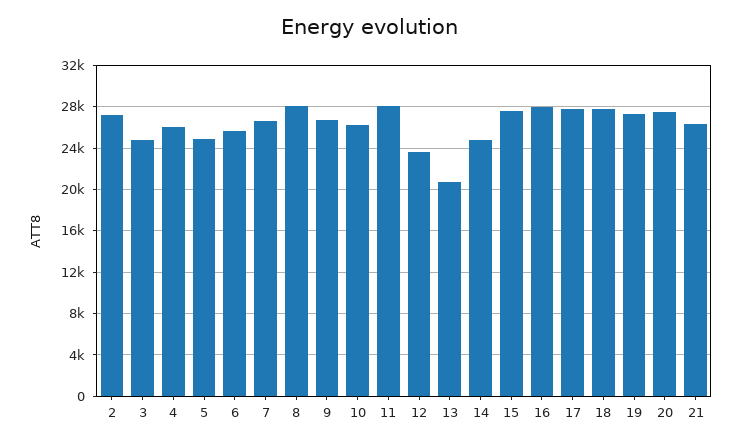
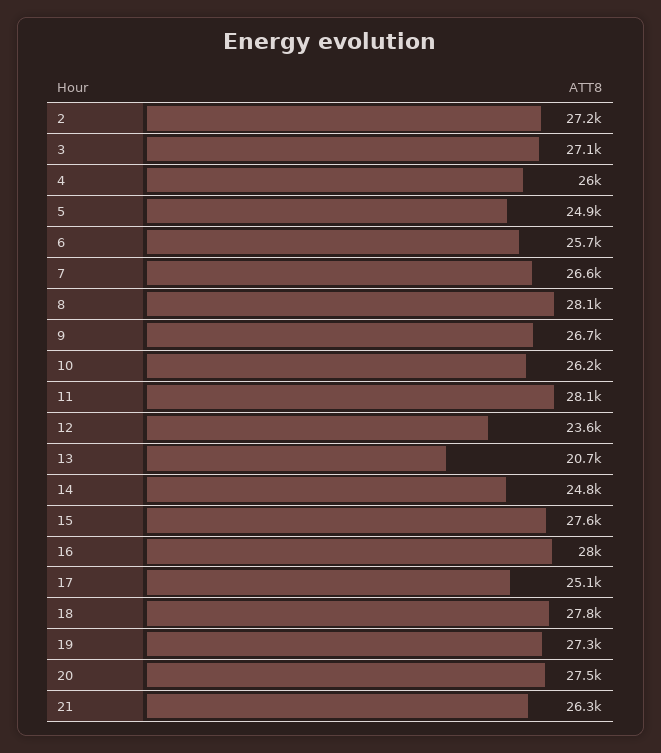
3: 25000 -> 27100
17: 28000 -> 25100

